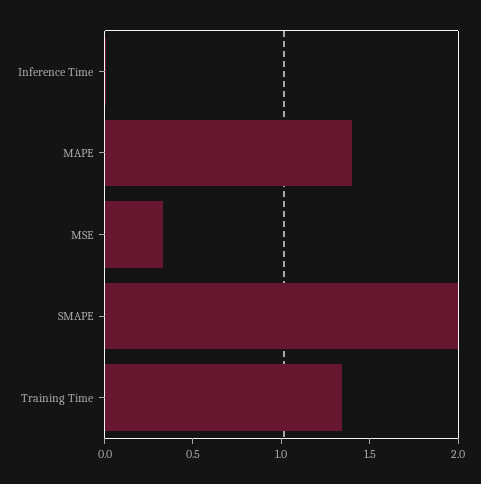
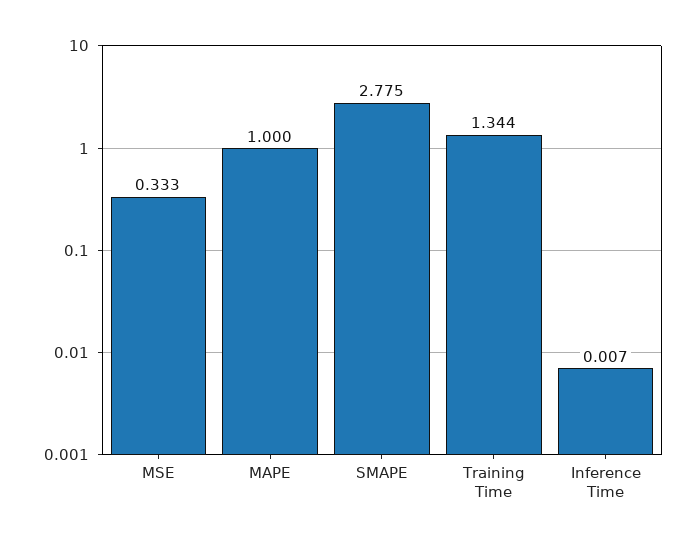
MAPE: 1.4 -> 1
SMAPE: 2 -> 2.775

